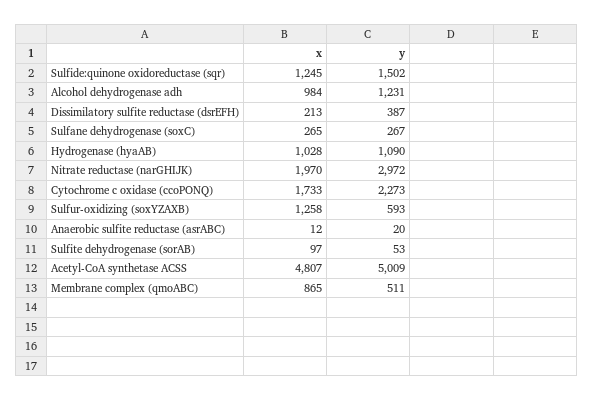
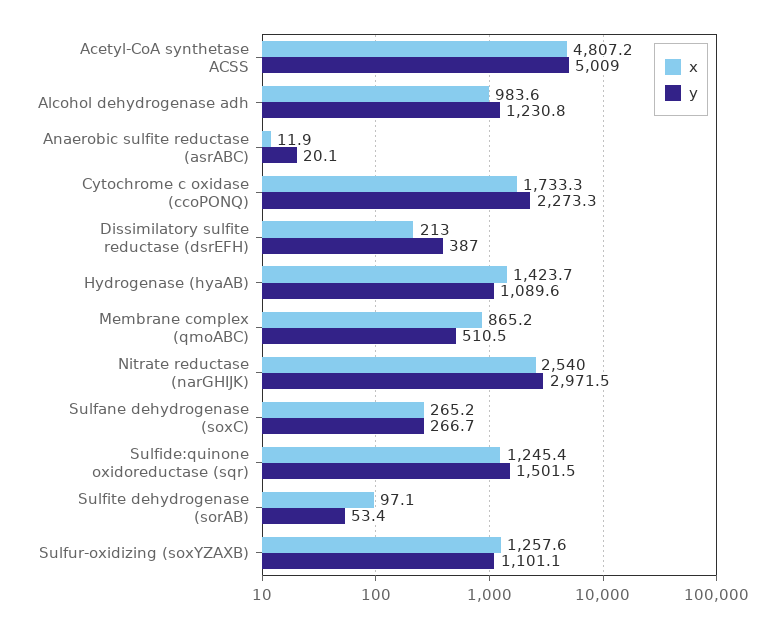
x, Hydrogenase (hyaAB): 1028 -> 1423.7
x, Nitrate reductase (narGHIJK): 1970 -> 2540
y, Sulfur-oxidizing (soxYZAXB): 593 -> 1101.1

